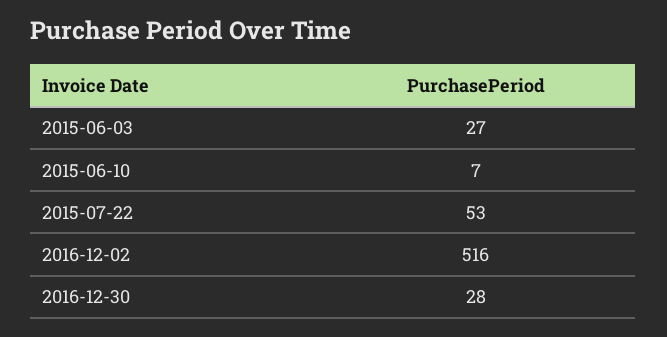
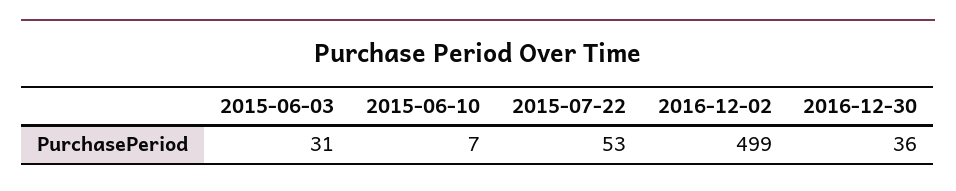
2015-06-03: 27 -> 31
2016-12-02: 516 -> 499
2016-12-30: 28 -> 36

